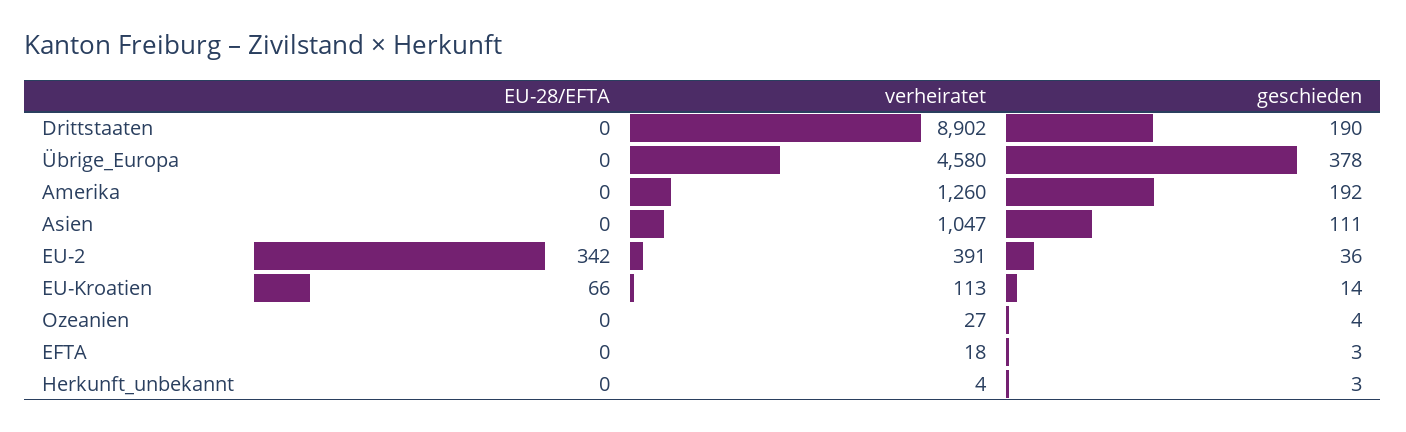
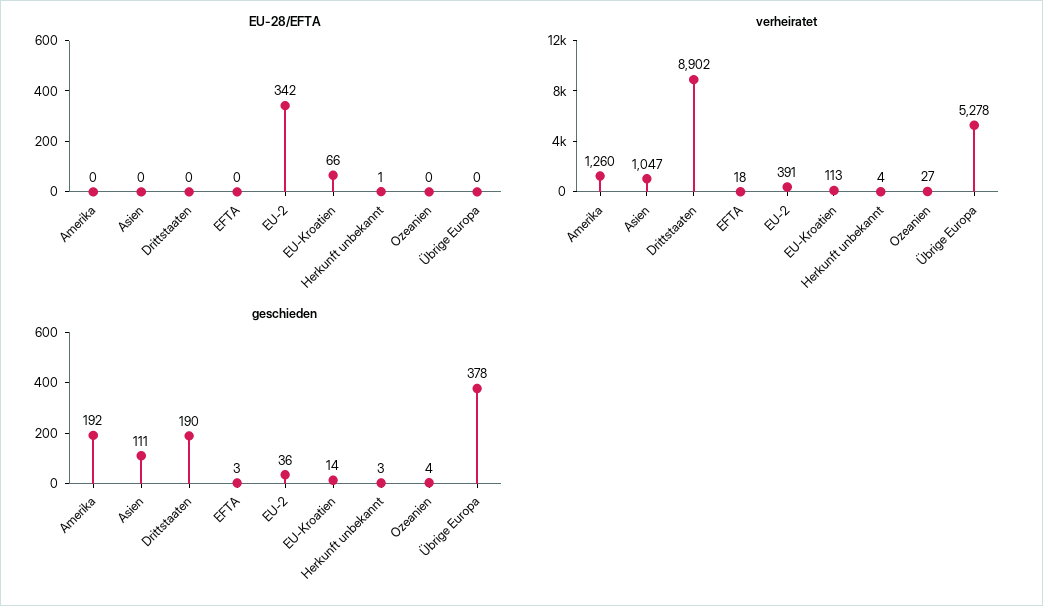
verheiratet, Übrige_Europa: 4580 -> 5278
EU-28/EFTA, Herkunft_unbekannt: 0 -> 1

